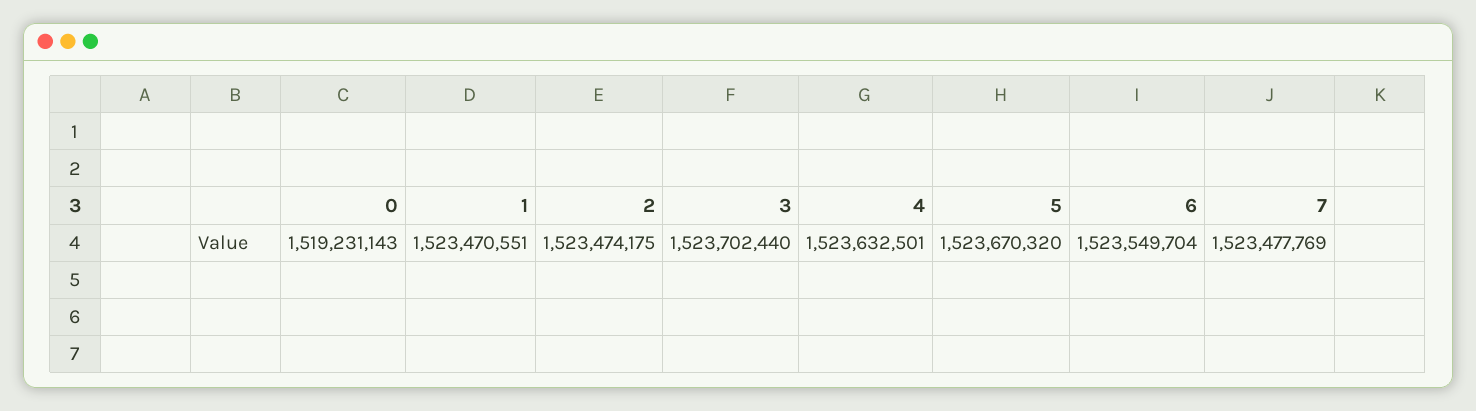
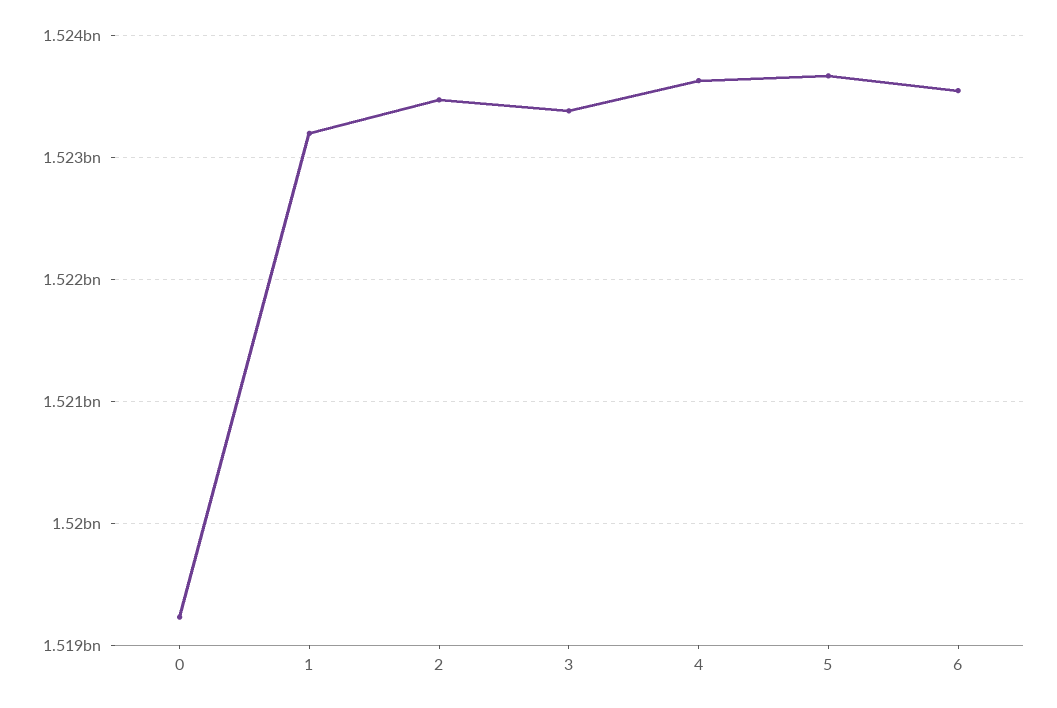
1: 1523470551 -> 1523200000
3: 1523702440 -> 1523400000
7: 1523477769 -> none

